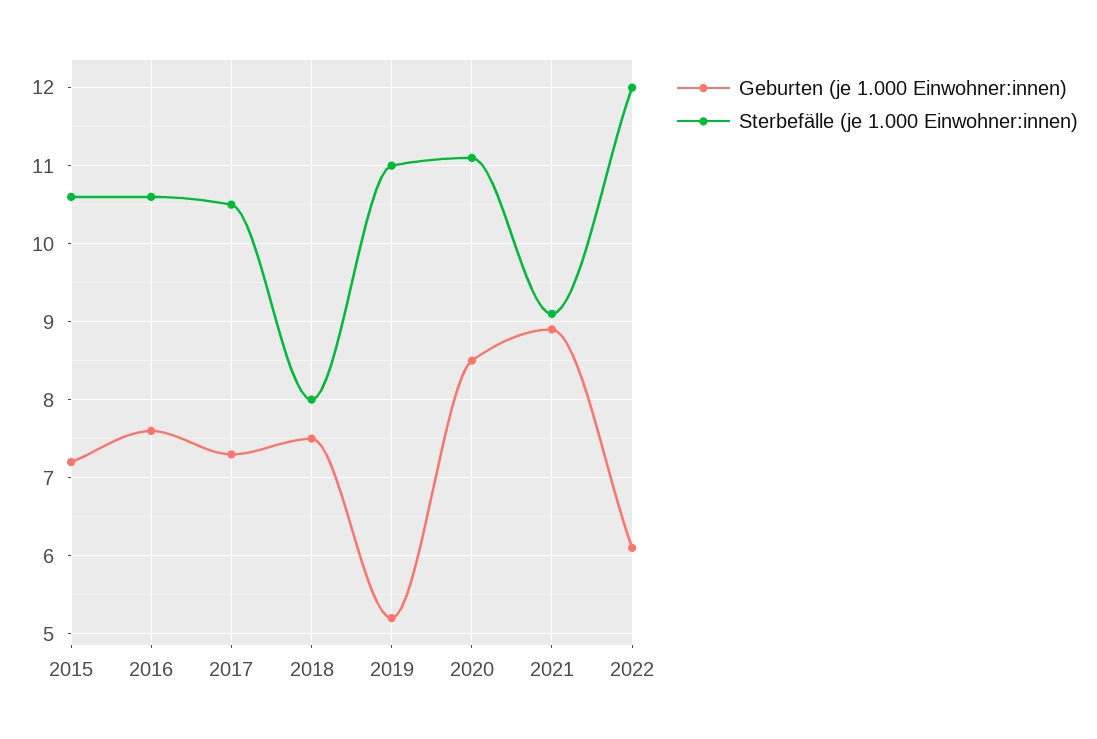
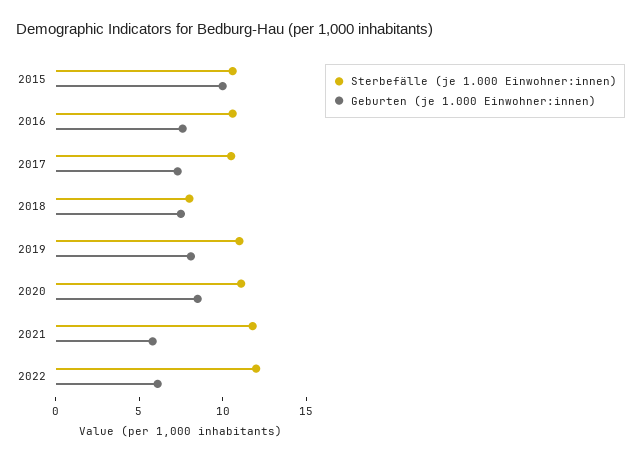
Geburten (je 1.000 Einwohner:innen), 2015: 7.2 -> 10
Geburten (je 1.000 Einwohner:innen), 2019: 5.2 -> 8
Geburten (je 1.000 Einwohner:innen), 2021: 8.9 -> 6
Sterbefälle (je 1.000 Einwohner:innen), 2021: 9.1 -> 12

